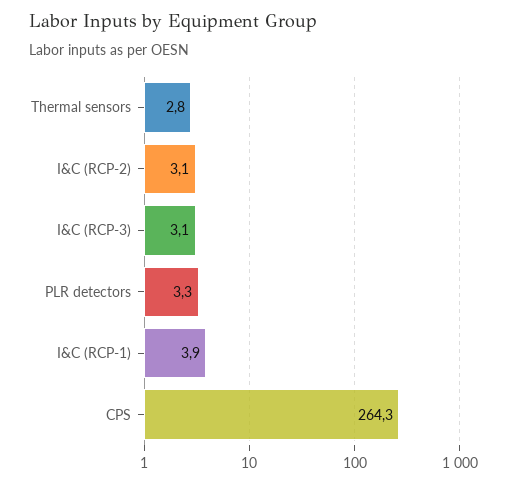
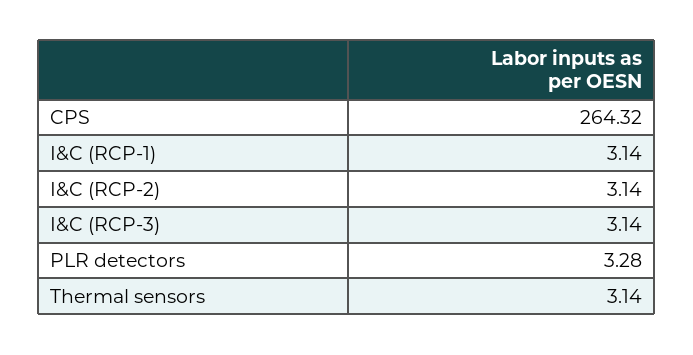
Thermal sensors: 2.8 -> 3.14
I&C (RCP-1): 3.9 -> 3.14

